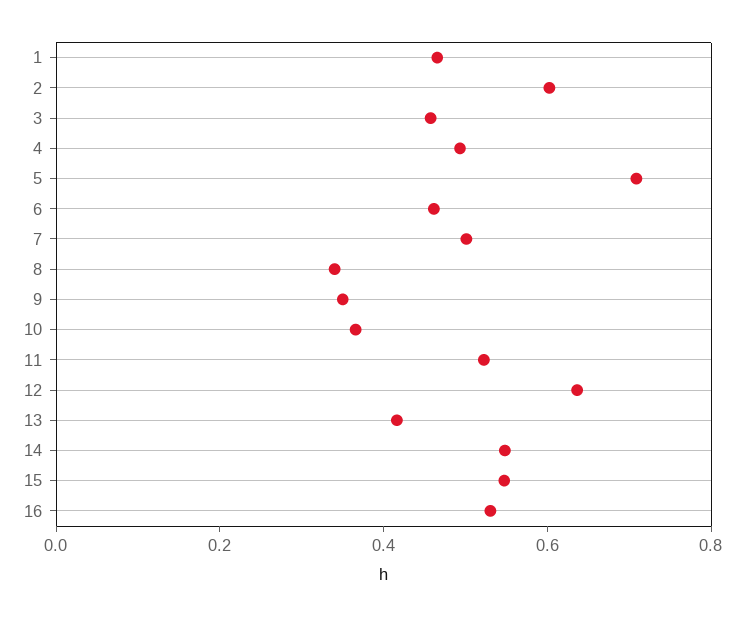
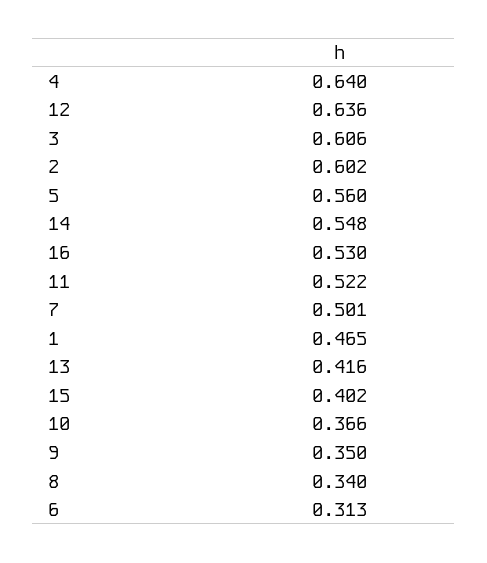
3: 0.45 -> 0.606
4: 0.5 -> 0.64
5: 0.7 -> 0.56
6: 0.45 -> 0.313
15: 0.55 -> 0.402

